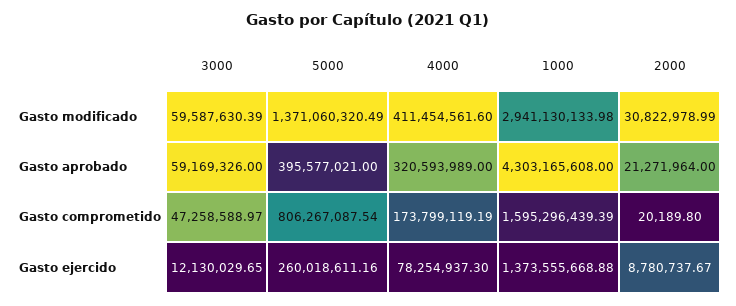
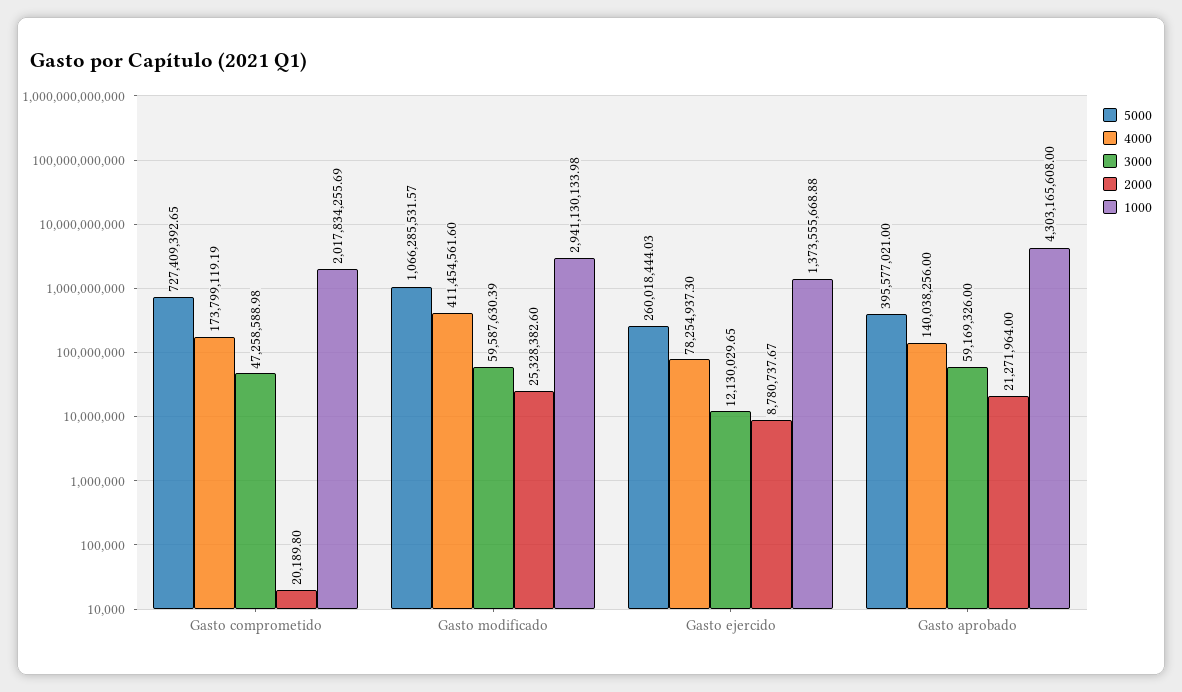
5000, Gasto modificado: 1371060320.49 -> 1066285531.57
2000, Gasto modificado: 30822978.99 -> 25328382.6
4000, Gasto aprobado: 320593989 -> 140038256
3000, Gasto comprometido: 47258588.97 -> 47258588.98
5000, Gasto comprometido: 806267087.54 -> 727409392.65
1000, Gasto comprometido: 1595296439.39 -> 2017834255.69
5000, Gasto ejercido: 260018611.16 -> 260018444.03

